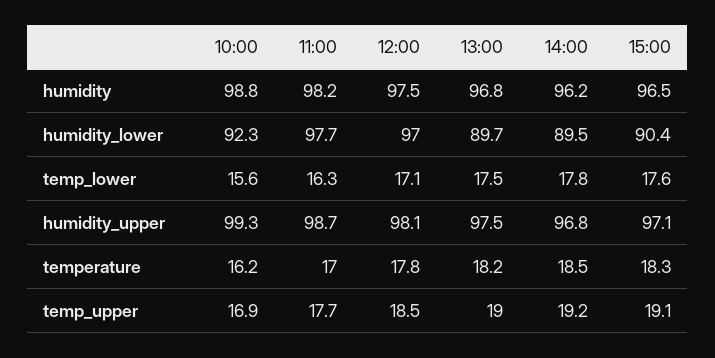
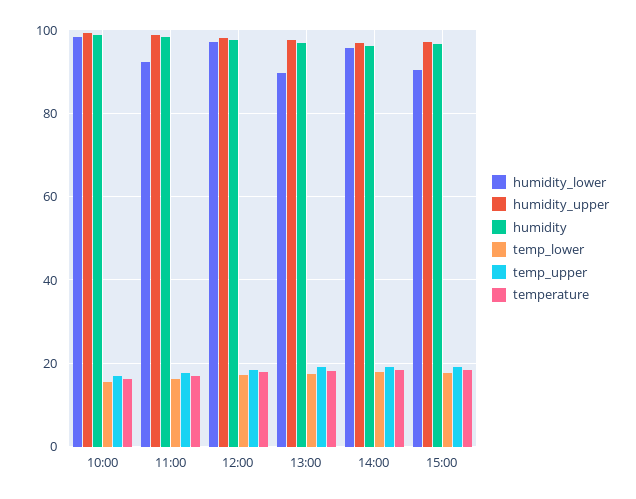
humidity_lower, 10:00: 92.3 -> 98
humidity_lower, 11:00: 97.7 -> 92
humidity_lower, 14:00: 89.5 -> 96

